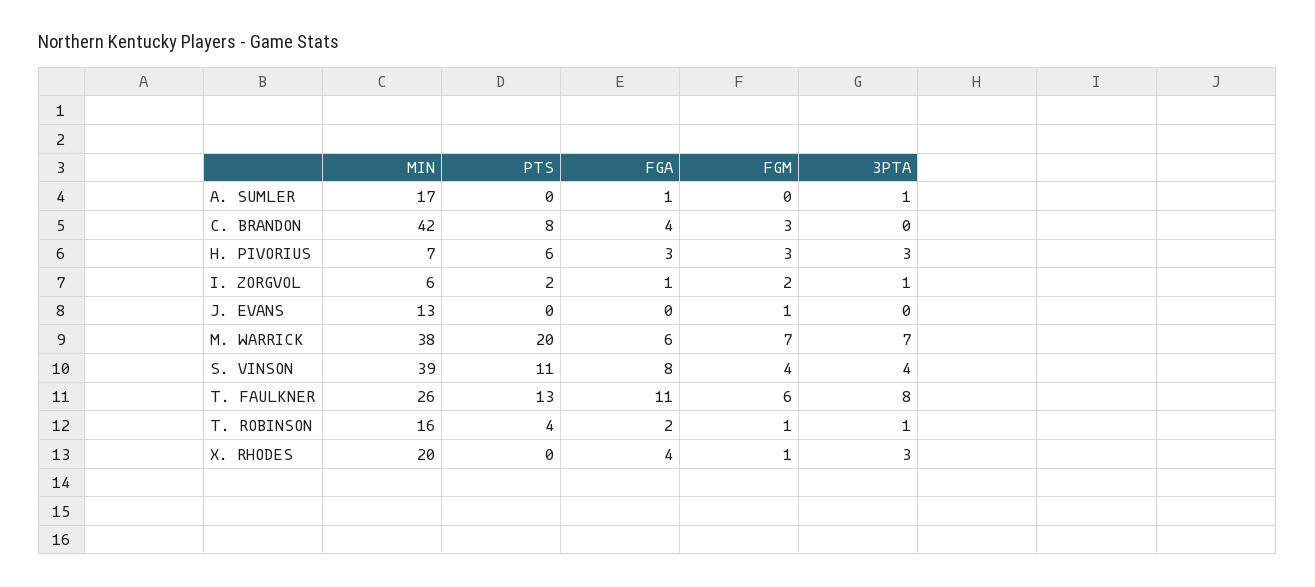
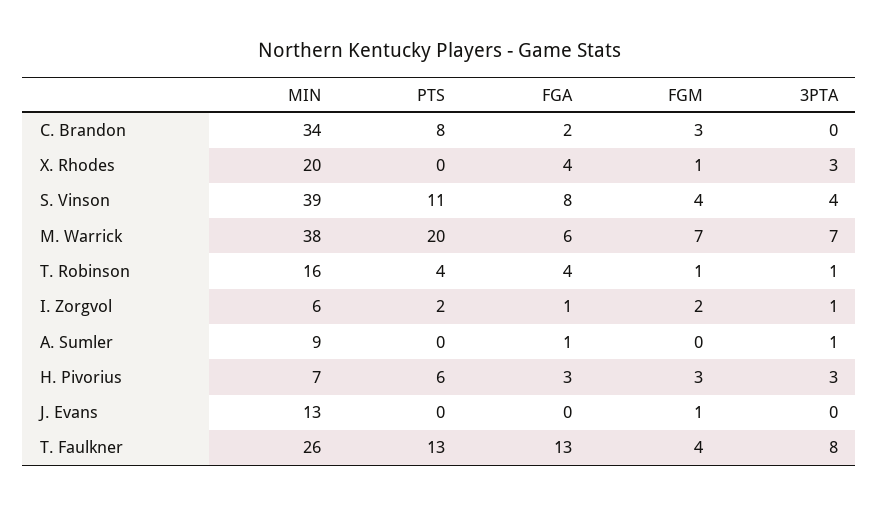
MIN, A. SUMLER: 17 -> 9
MIN, C. BRANDON: 42 -> 34
FGA, C. BRANDON: 4 -> 2
FGA, T. FAULKNER: 11 -> 13
FGM, T. FAULKNER: 6 -> 4
FGA, T. ROBINSON: 2 -> 4

